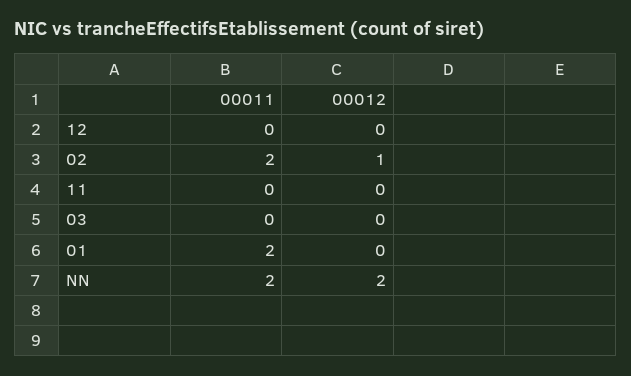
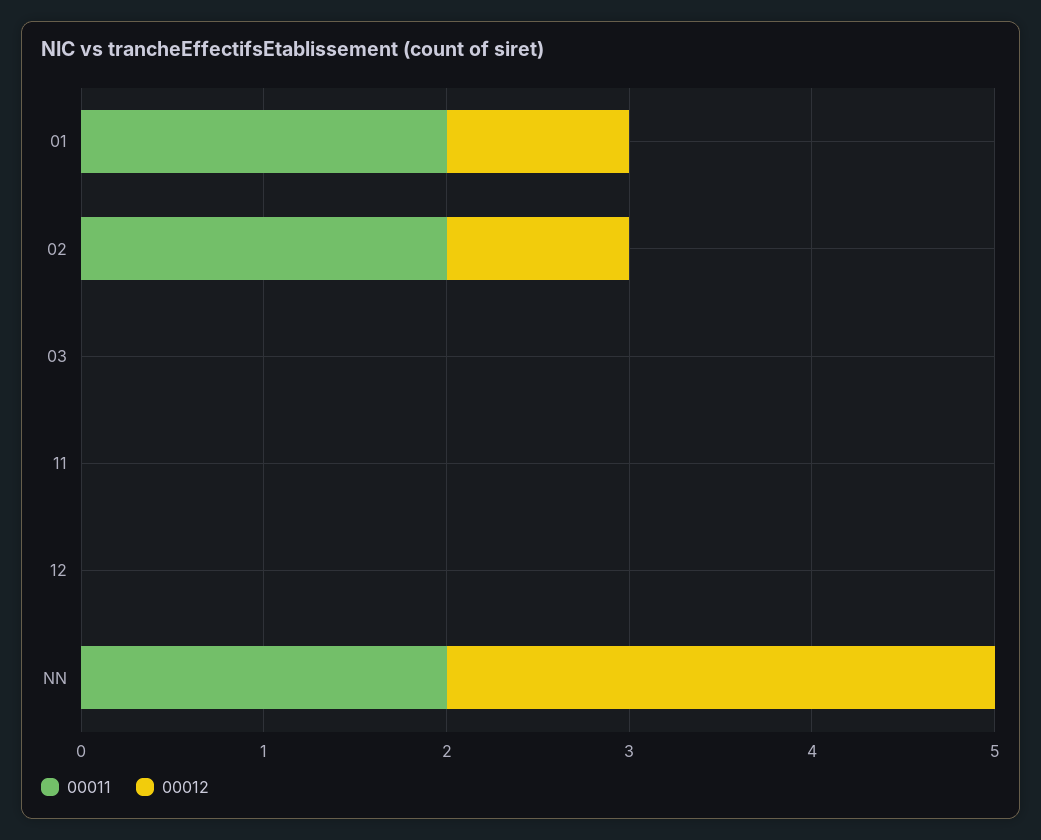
00012, 01: 0 -> 1
00012, NN: 2 -> 3

